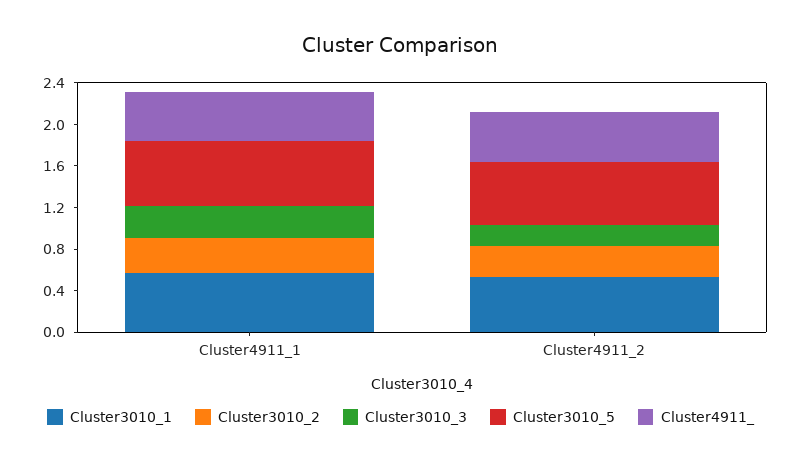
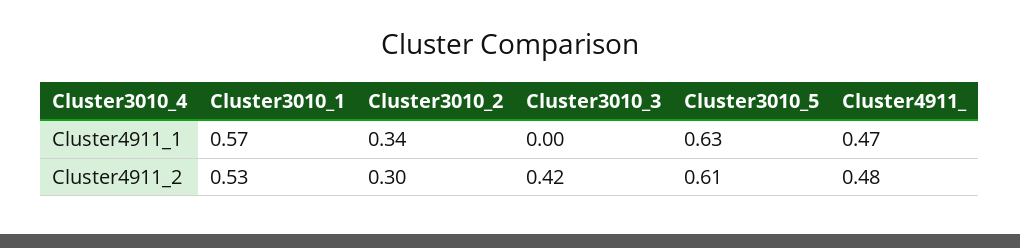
Cluster3010_3, Cluster4911_1: 0.3 -> 0
Cluster3010_3, Cluster4911_2: 0.2 -> 0.42

